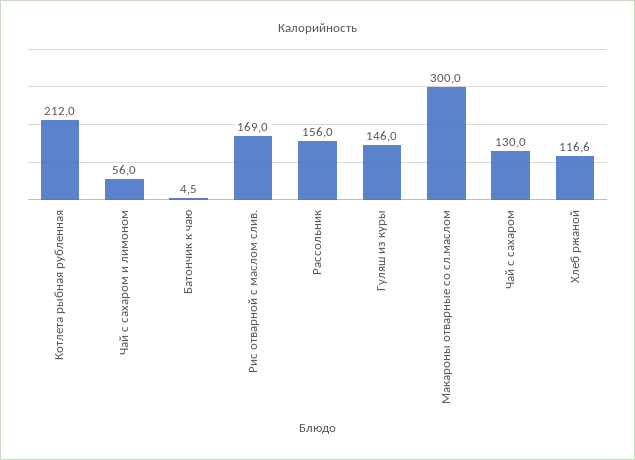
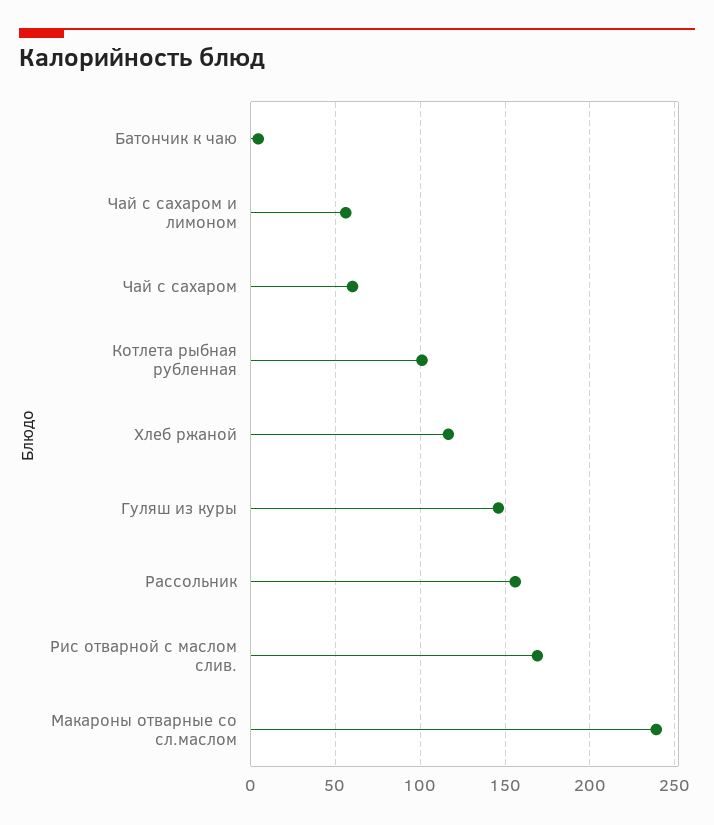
Котлета рыбная рубленная: 212 -> 100
Макароны отварные со сл.маслом: 300 -> 240
Чай с сахаром: 130 -> 60

